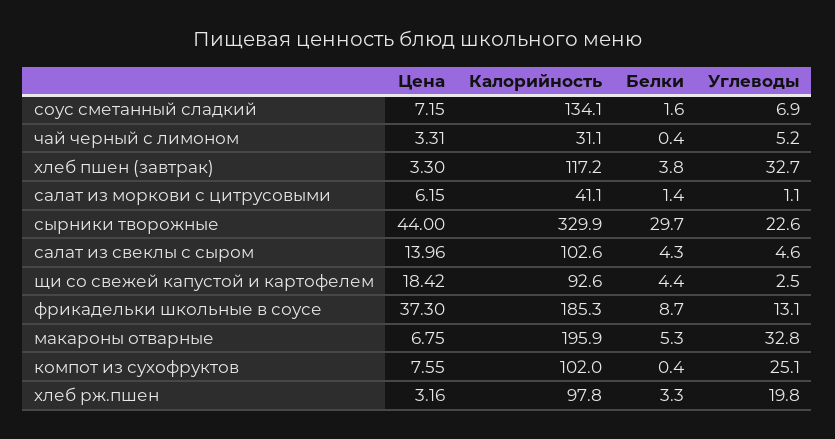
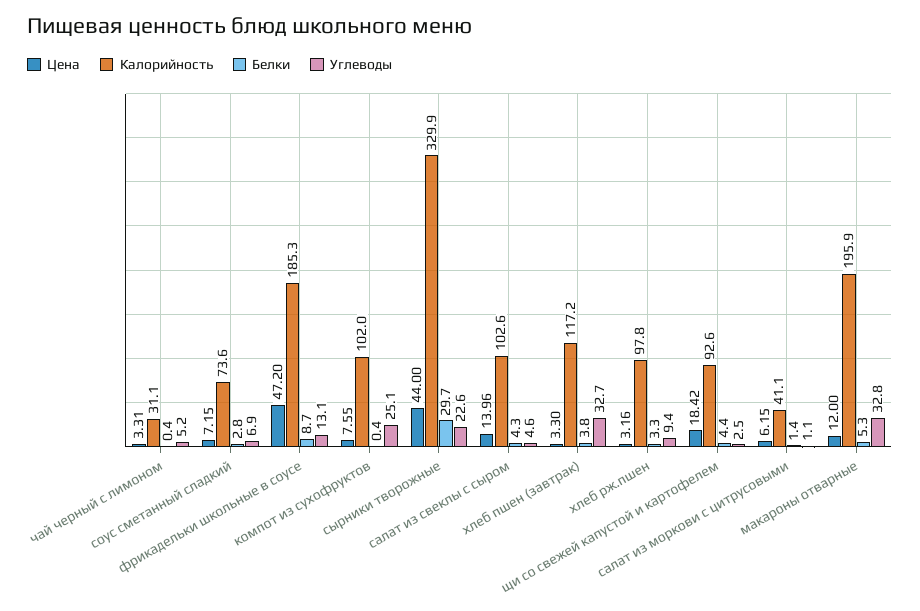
Калорийность, соус сметанный сладкий: 134.1 -> 73.6
Белки, соус сметанный сладкий: 1.6 -> 2.8
Цена, фрикадельки школьные в соусе: 37.3 -> 47.2
Цена, макароны отварные: 6.75 -> 12
Углеводы, хлеб рж.пшен: 19.8 -> 9.4

